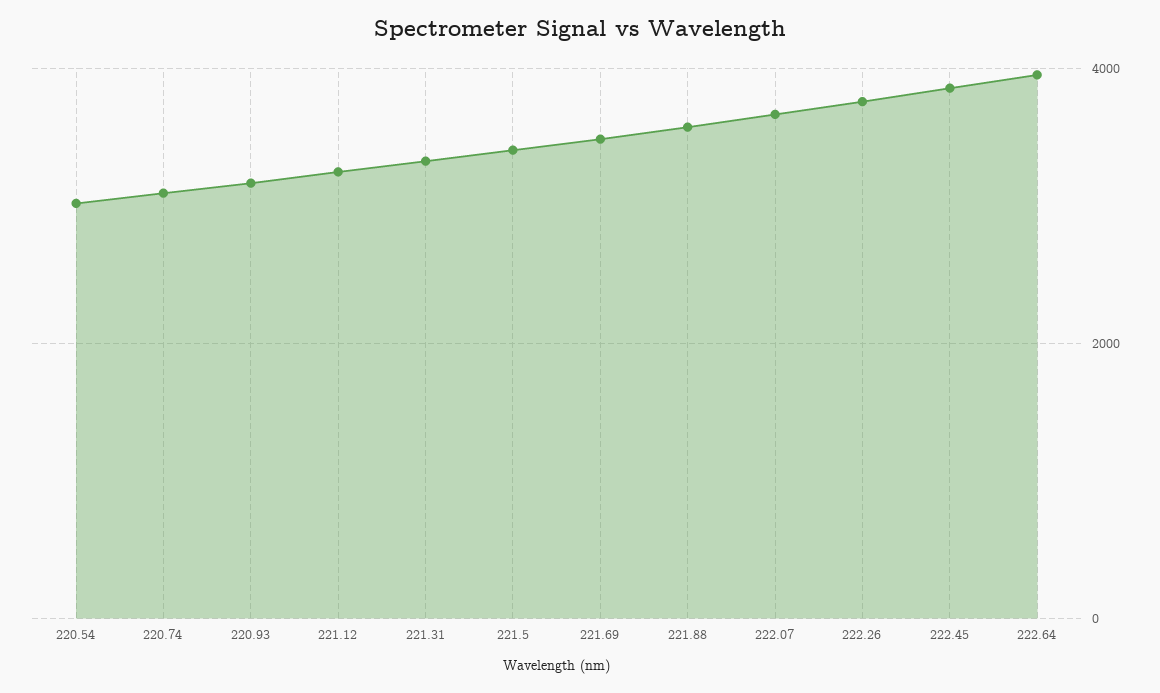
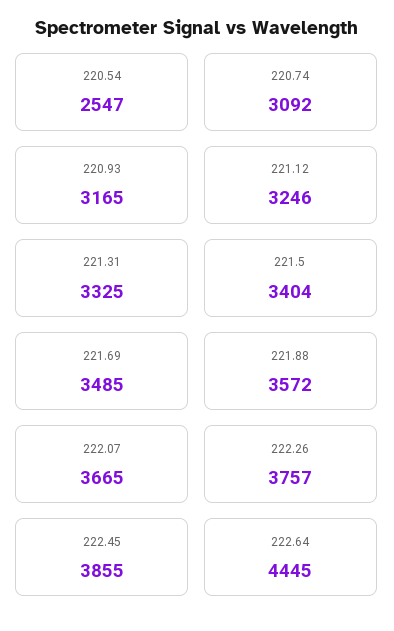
220.54: 3000 -> 2547
222.64: 4000 -> 4445

